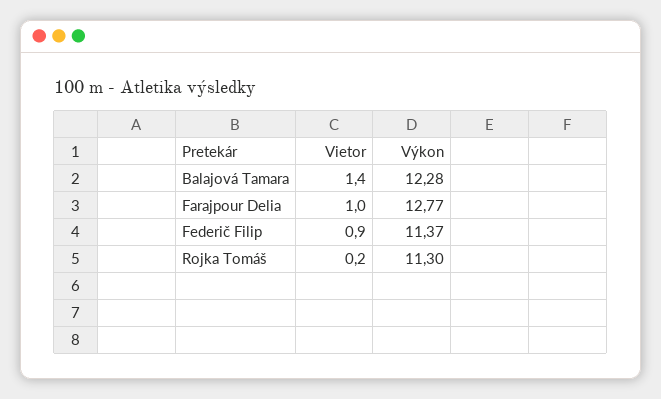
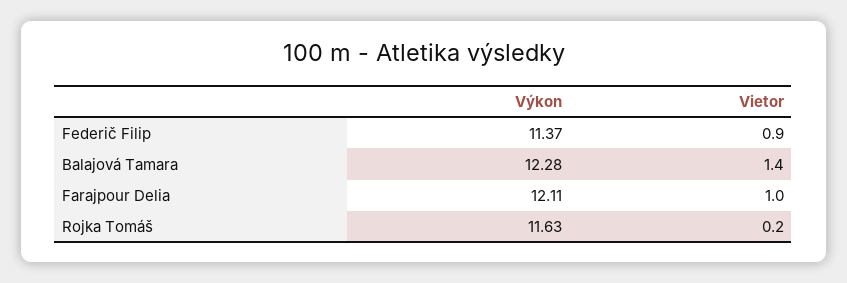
Výkon, Farajpour Delia: 12.77 -> 12.11
Výkon, Rojka Tomáš: 11.3 -> 11.63

